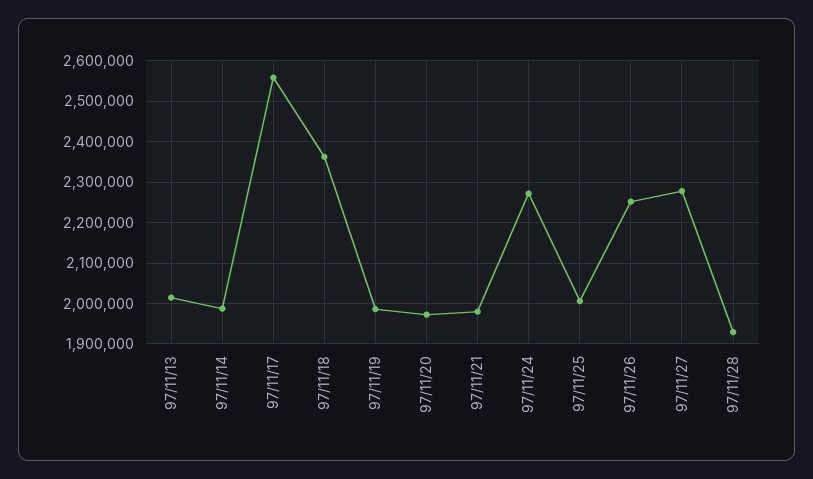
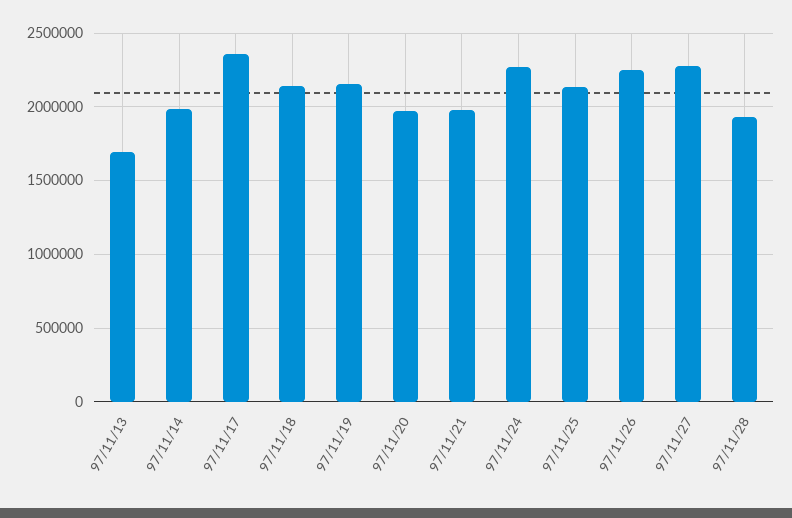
97/11/13: 2020000 -> 1700000
97/11/17: 2560000 -> 2350000
97/11/18: 2360000 -> 2150000
97/11/19: 1980000 -> 2150000
97/11/25: 2000000 -> 2150000

